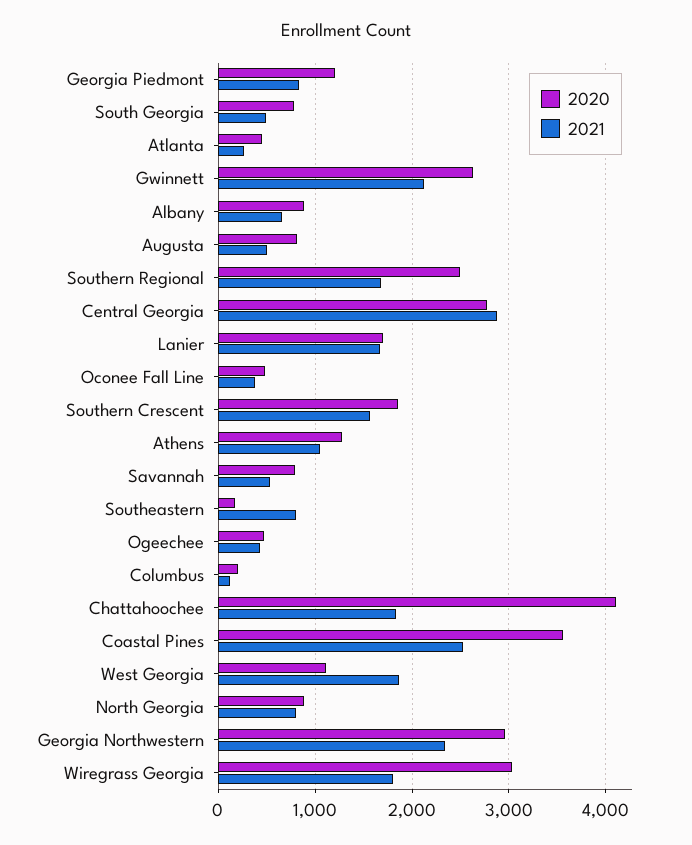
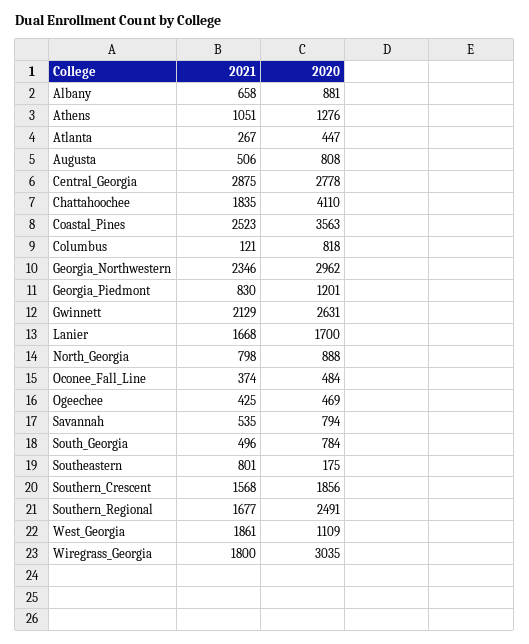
2020, Columbus: 200 -> 818

